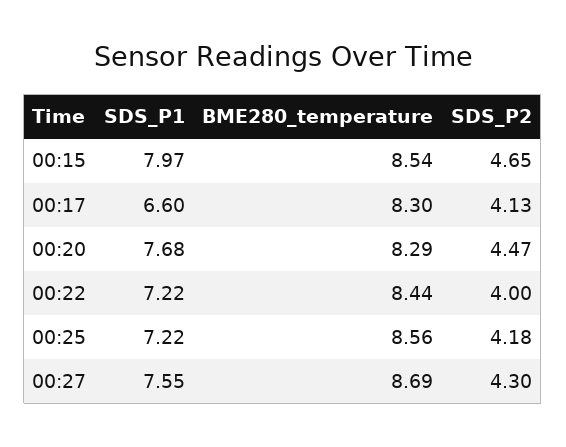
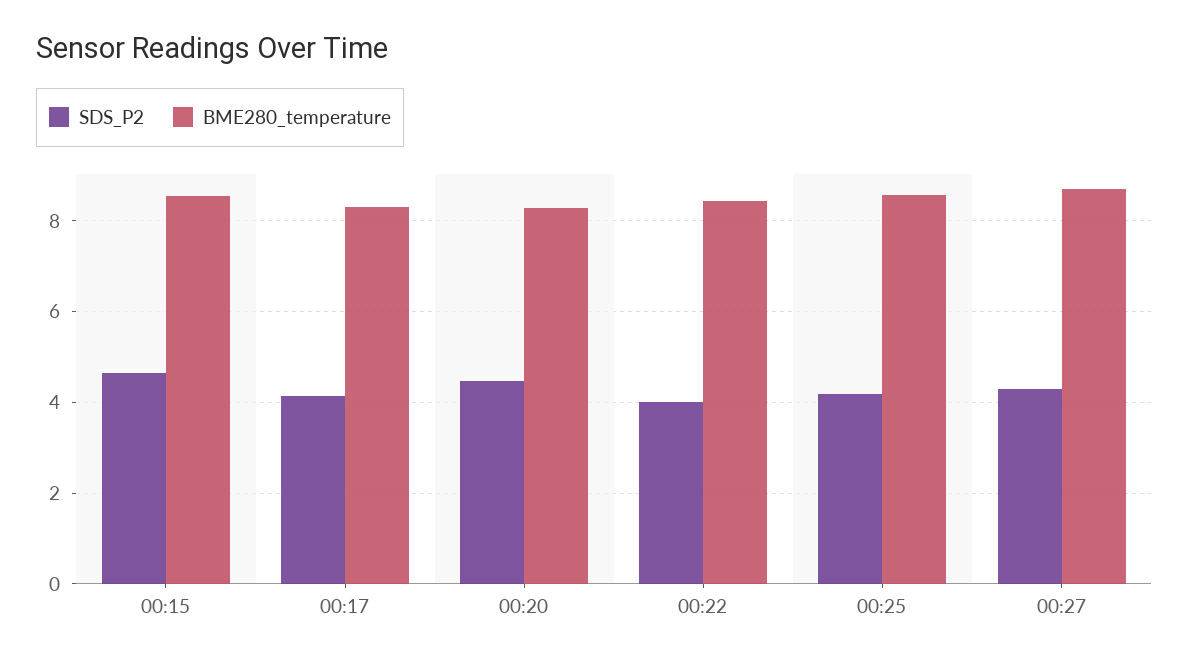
SDS_P1, 00:15: 7.97 -> none
SDS_P1, 00:17: 6.6 -> none
SDS_P1, 00:20: 7.68 -> none
SDS_P1, 00:22: 7.22 -> none
SDS_P1, 00:25: 7.22 -> none
SDS_P1, 00:27: 7.55 -> none

